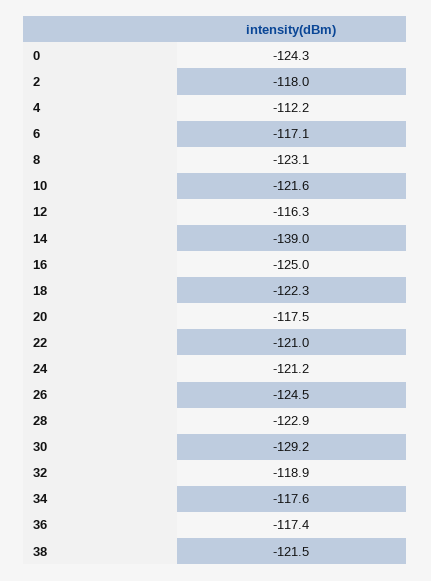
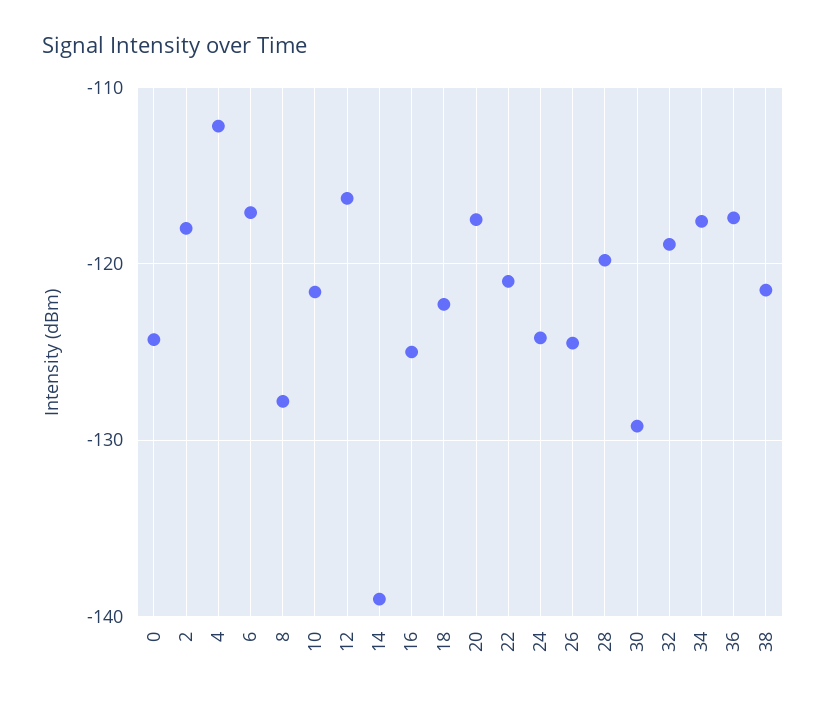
8: -123.1 -> -128
24: -121.2 -> -124
28: -122.9 -> -120

